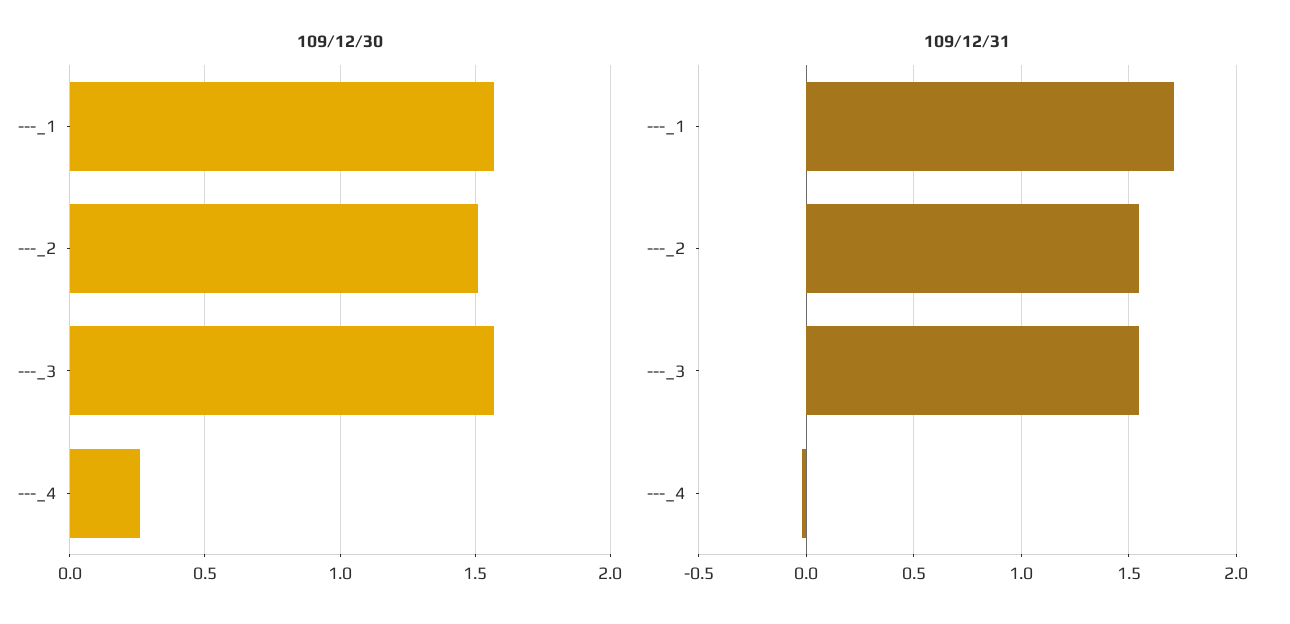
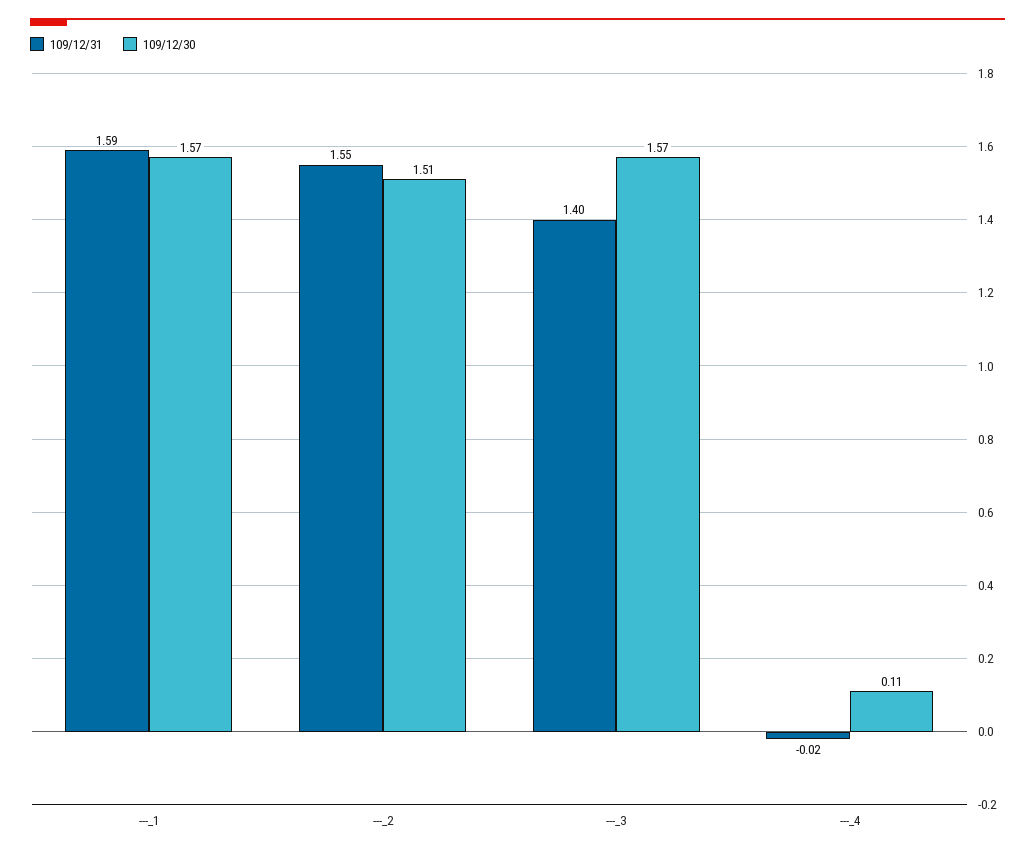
109/12/30, ---_4: 0.25 -> 0.11
109/12/31, ---_1: 1.7 -> 1.59
109/12/31, ---_3: 1.55 -> 1.4

